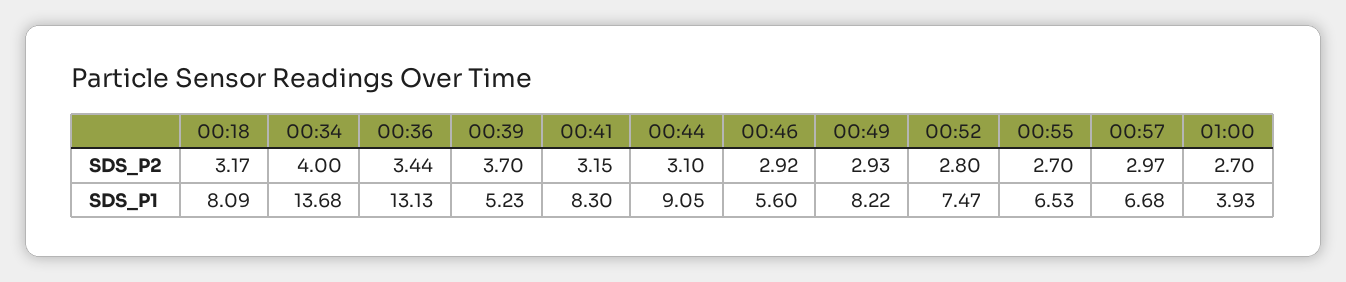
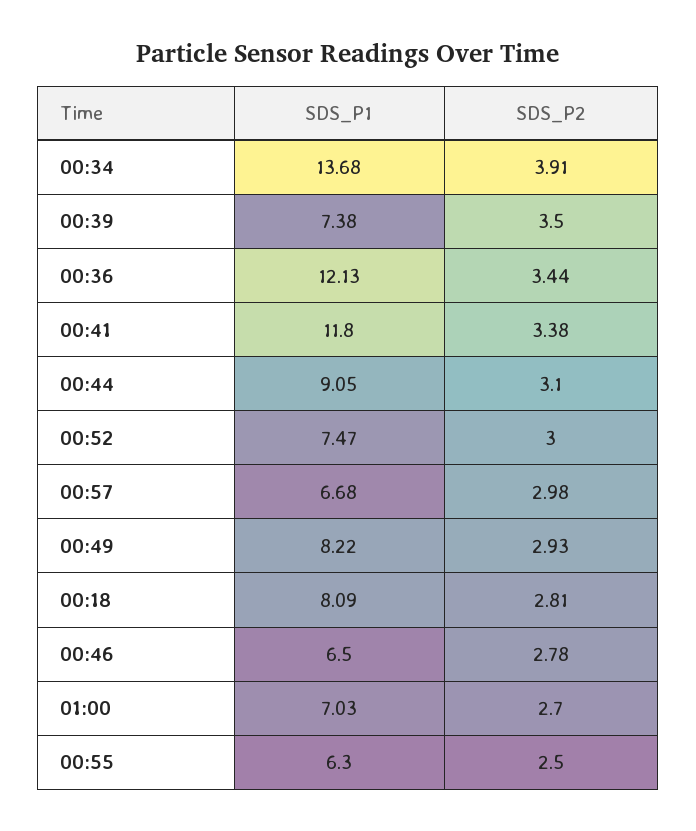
00:18, SDS_P2: 3.17 -> 2.81
00:34, SDS_P2: 4 -> 3.91
00:39, SDS_P2: 3.7 -> 3.5
00:41, SDS_P2: 3.15 -> 3.38
00:46, SDS_P2: 2.92 -> 2.78
00:52, SDS_P2: 2.8 -> 3
00:55, SDS_P2: 2.7 -> 2.5
00:57, SDS_P2: 2.97 -> 2.98
00:36, SDS_P1: 13.13 -> 12.13
00:39, SDS_P1: 5.23 -> 7.38
00:41, SDS_P1: 8.3 -> 11.8
00:46, SDS_P1: 5.6 -> 6.5
00:55, SDS_P1: 6.53 -> 6.3
01:00, SDS_P1: 3.93 -> 7.03

